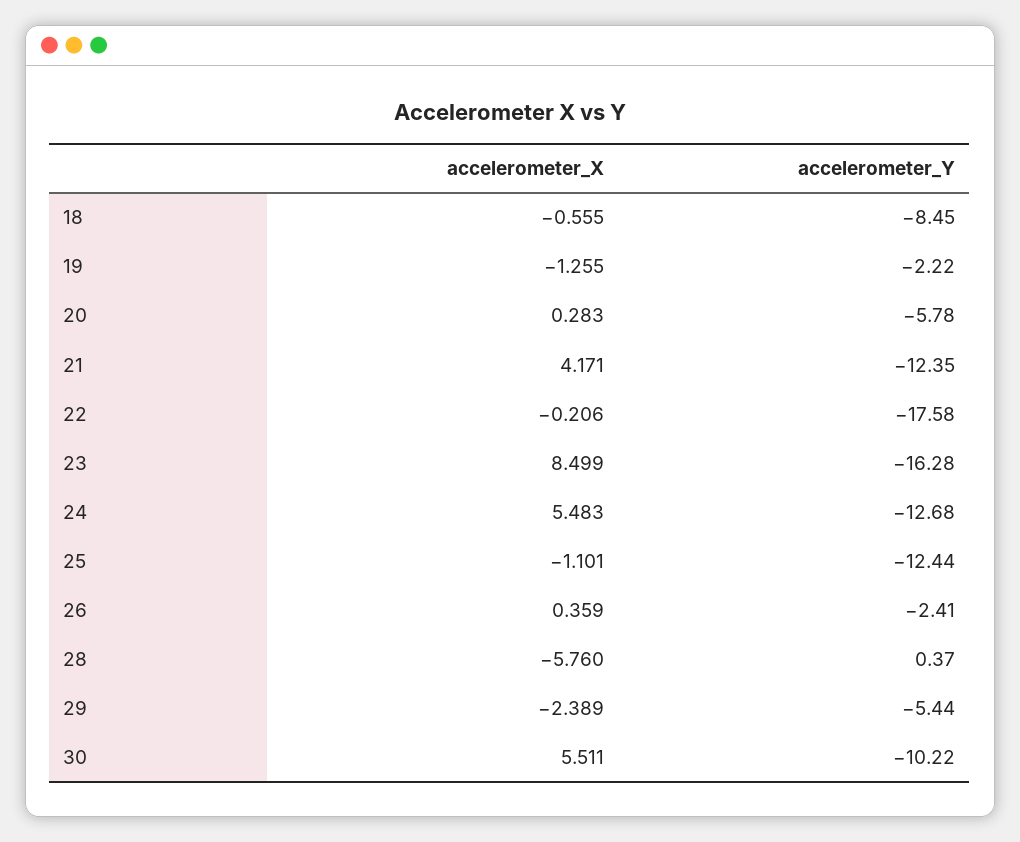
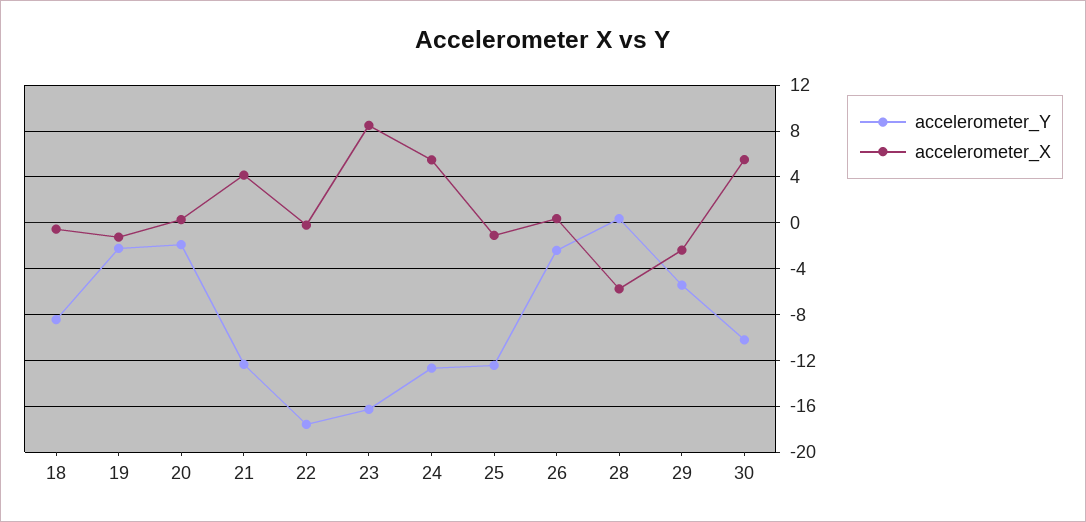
accelerometer_Y, 20: -5.78 -> -2

